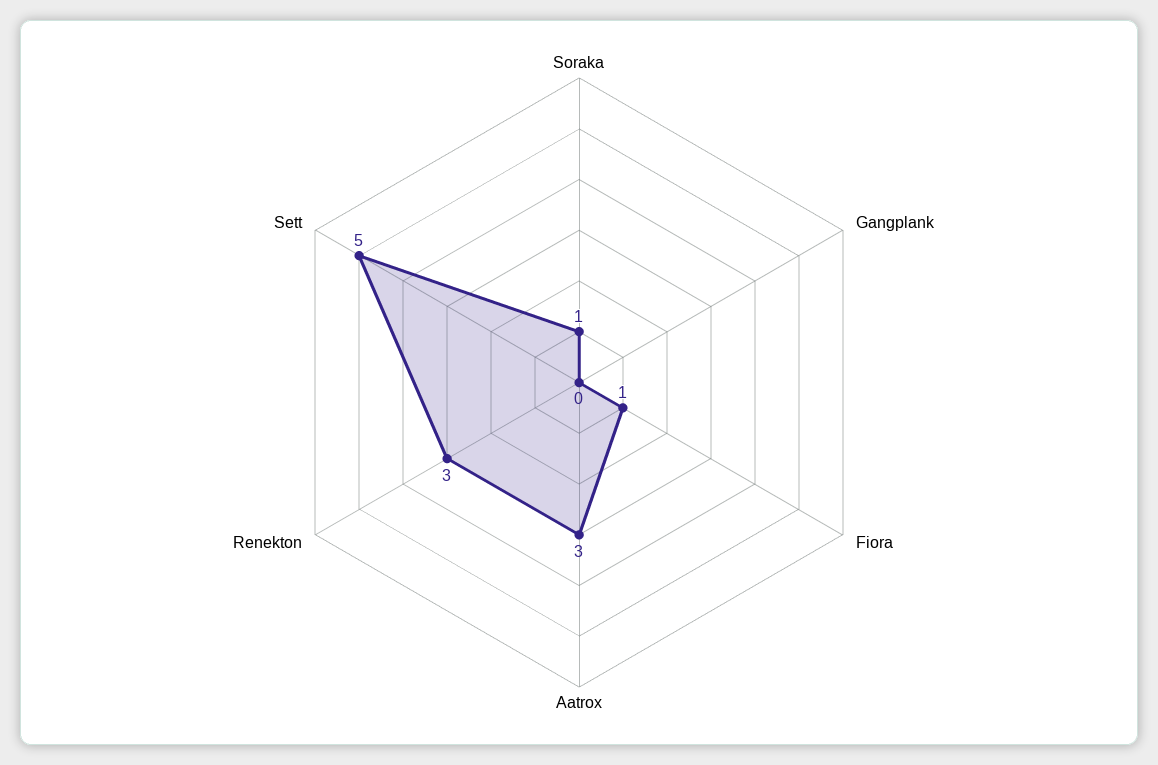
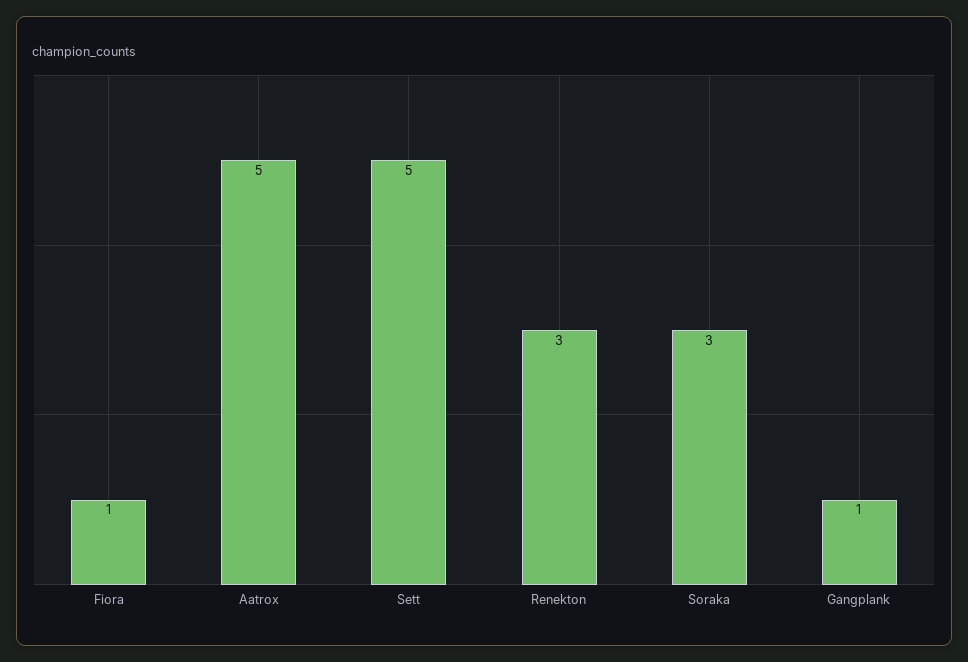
Soraka: 1 -> 3
Gangplank: 0 -> 1
Aatrox: 3 -> 5

